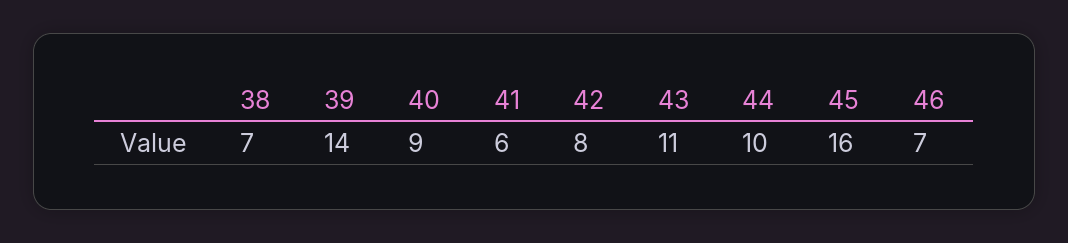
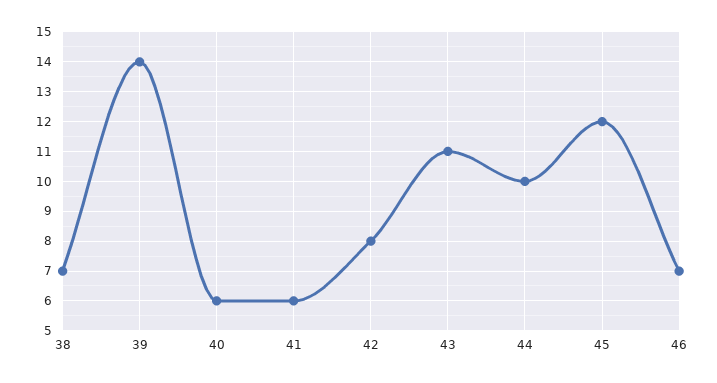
40: 9 -> 6
45: 16 -> 12

